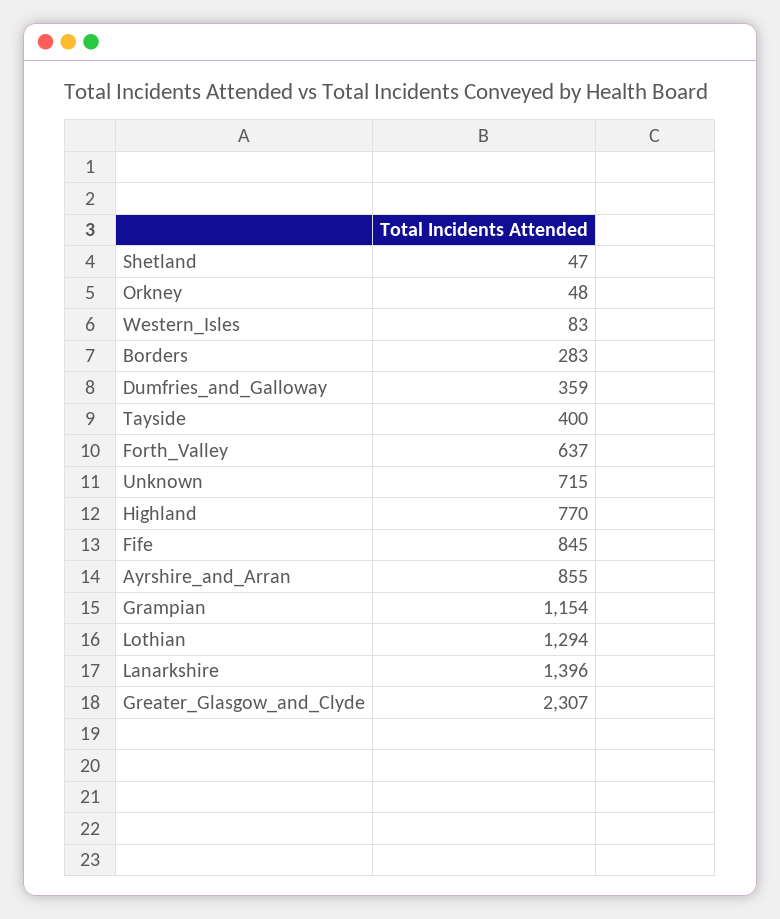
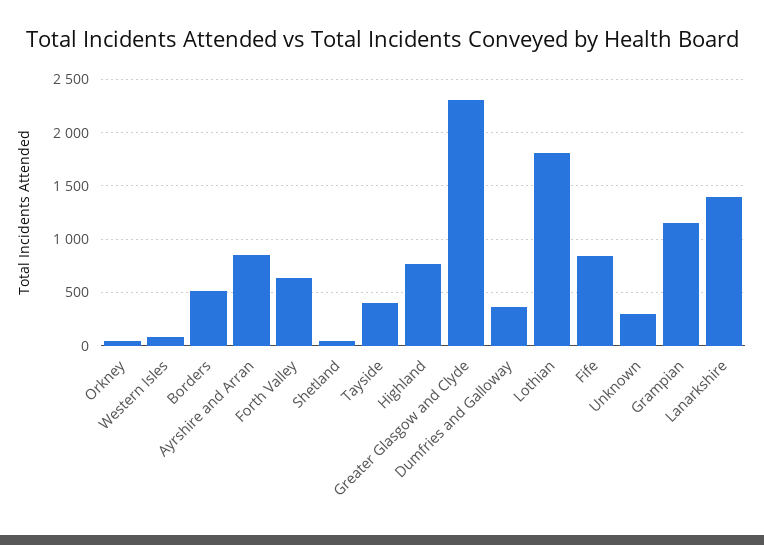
Borders: 283 -> 500
Unknown: 715 -> 300
Lothian: 1294 -> 1800

